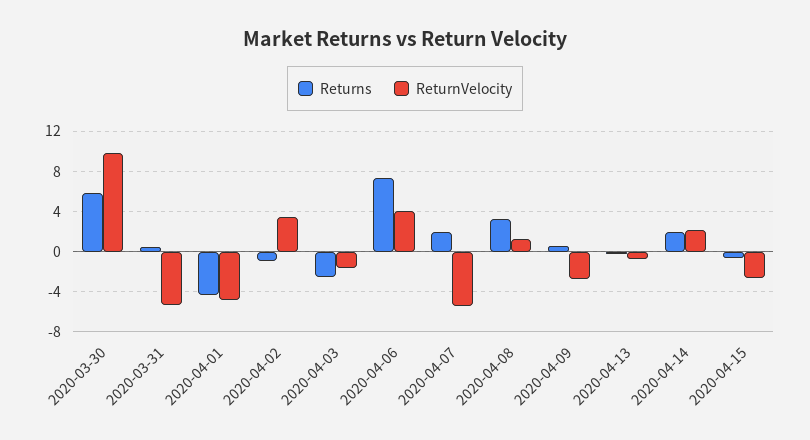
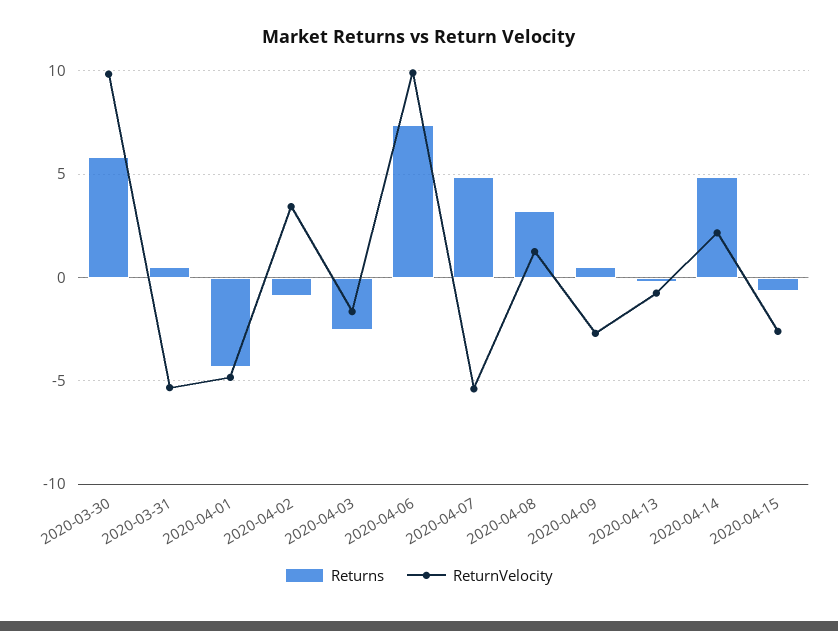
ReturnVelocity, 2020-04-06: 4 -> 10
Returns, 2020-04-07: 2 -> 5
Returns, 2020-04-14: 2 -> 5

